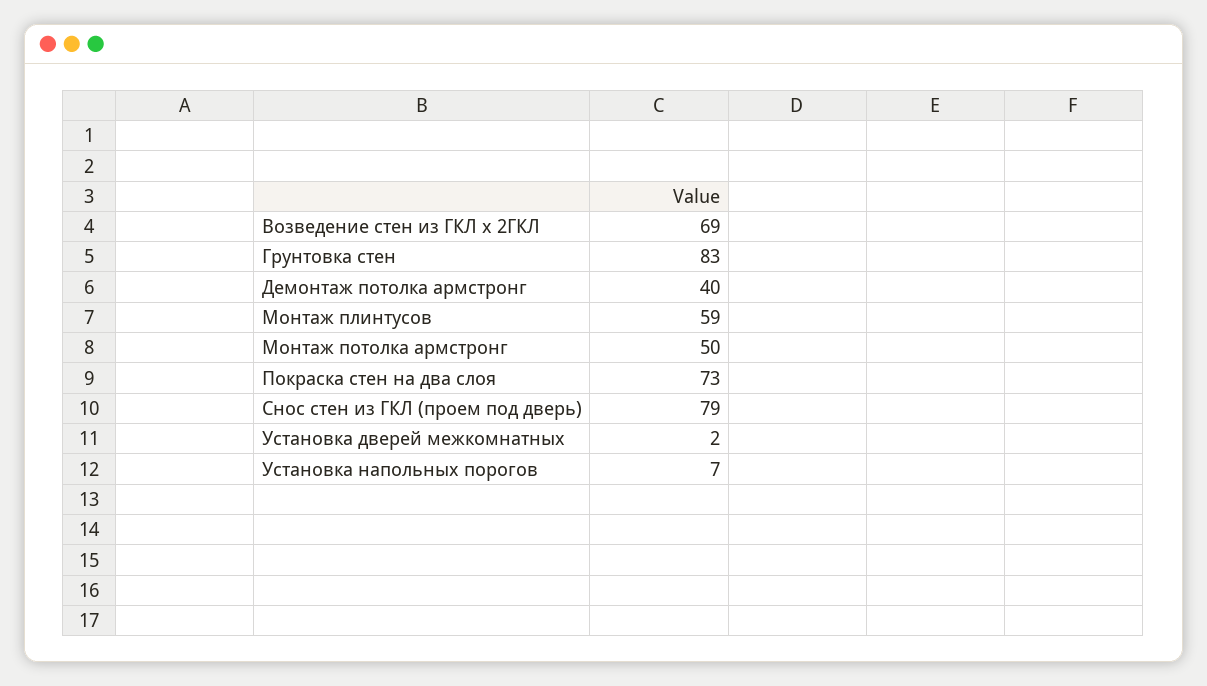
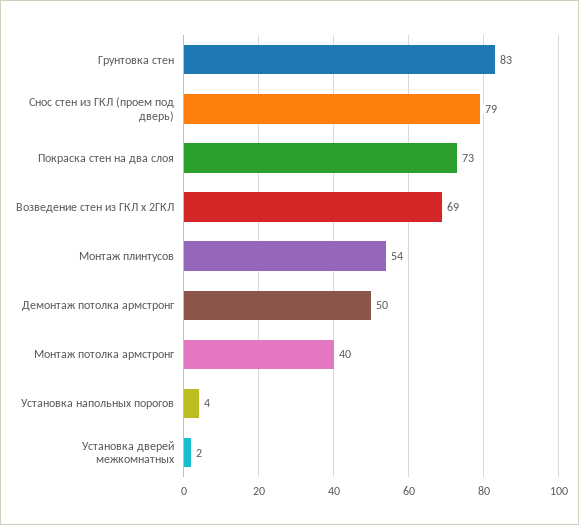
Демонтаж потолка армстронг: 40 -> 50
Монтаж плинтусов: 59 -> 54
Монтаж потолка армстронг: 50 -> 40
Установка напольных порогов: 7 -> 4

